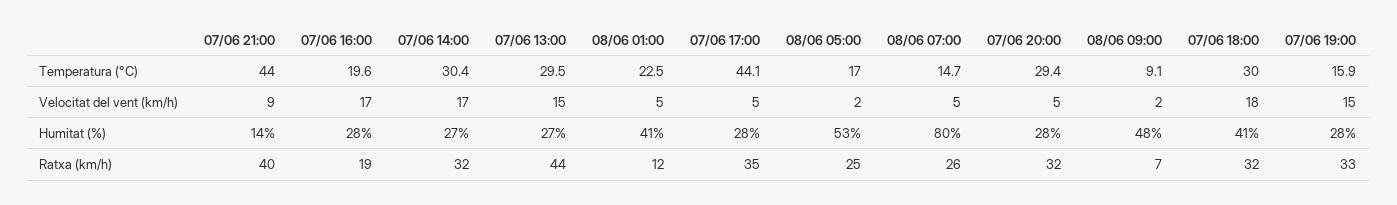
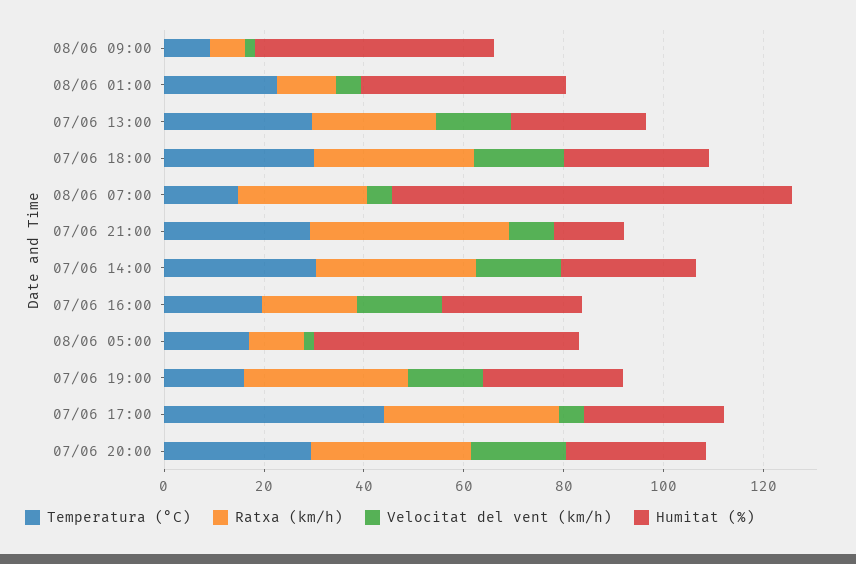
Temperatura (°C), 07/06 21:00: 44 -> 30
Velocitat del vent (km/h), 07/06 20:00: 5 -> 20
Humitat (%), 07/06 18:00: 41 -> 30
Ratxa (km/h), 07/06 13:00: 44 -> 25
Ratxa (km/h), 08/06 05:00: 25 -> 10

